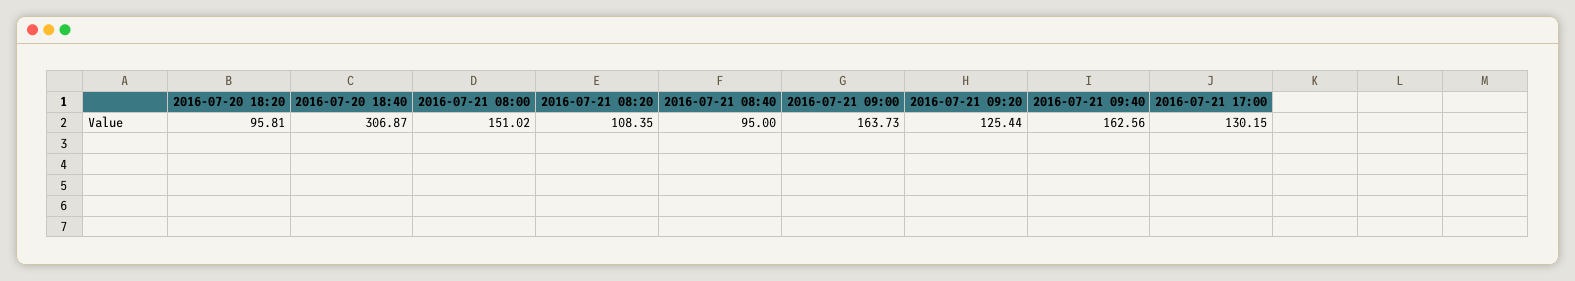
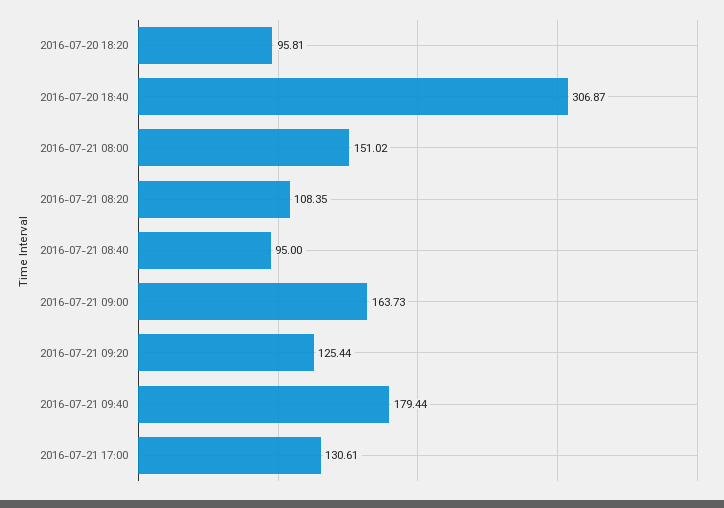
2016-07-21 09:40: 162.56 -> 179.44
2016-07-21 17:00: 130.15 -> 130.61

